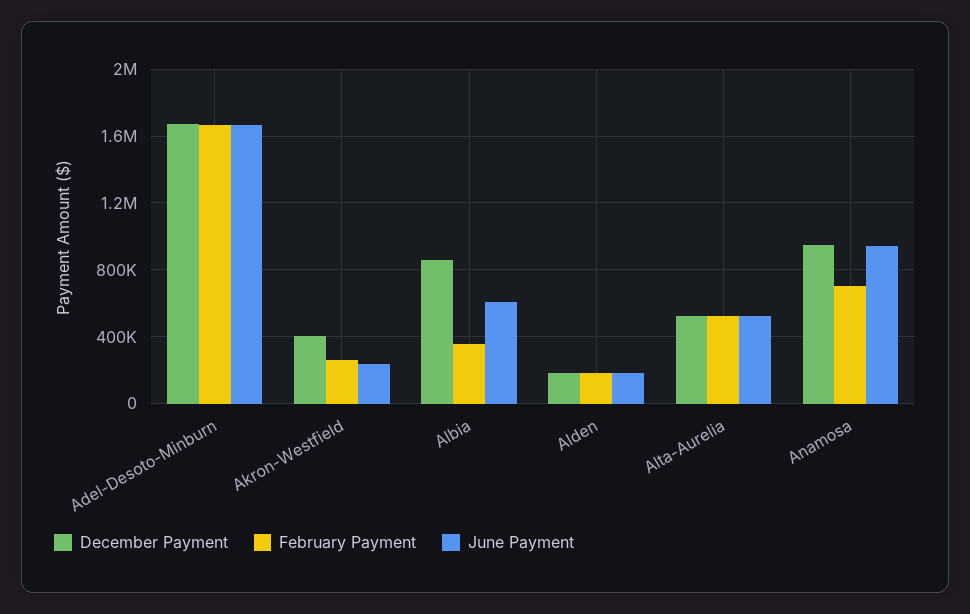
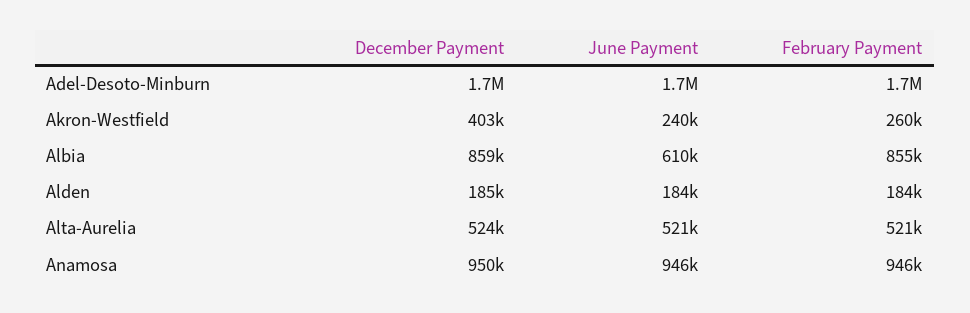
February Payment, Albia: 350000 -> 855000
February Payment, Anamosa: 700000 -> 946000

